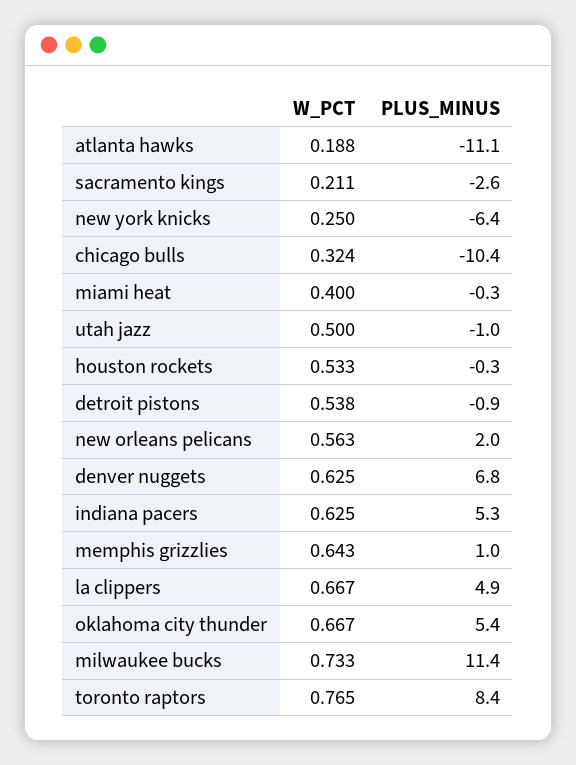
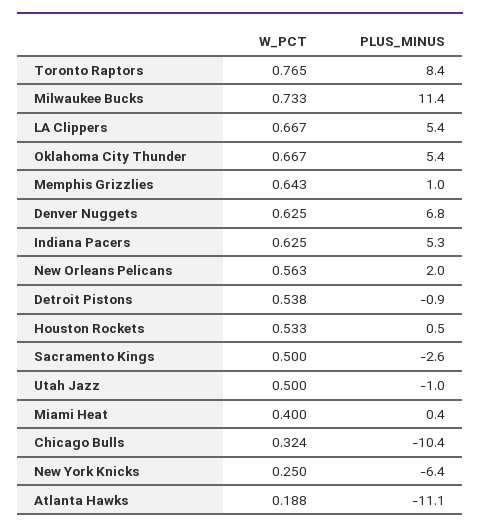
W_PCT, sacramento kings: 0.211 -> 0.5
PLUS_MINUS, miami heat: -0.3 -> 0.4
PLUS_MINUS, houston rockets: -0.3 -> 0.5
PLUS_MINUS, la clippers: 4.9 -> 5.4

